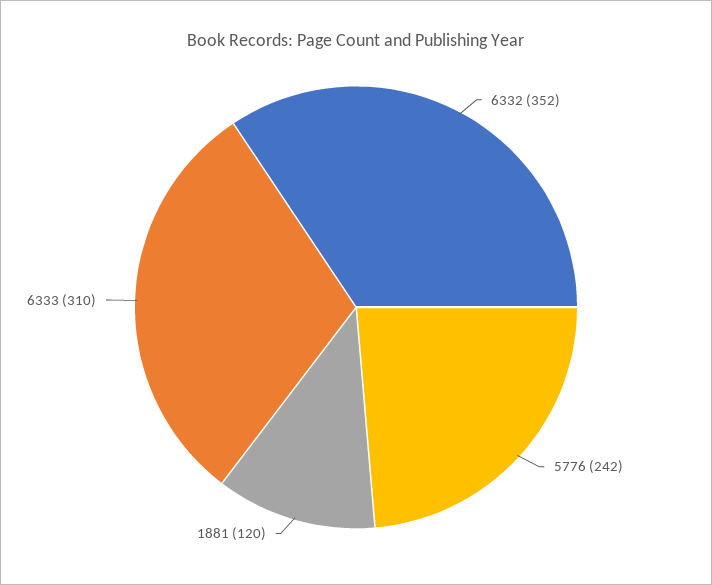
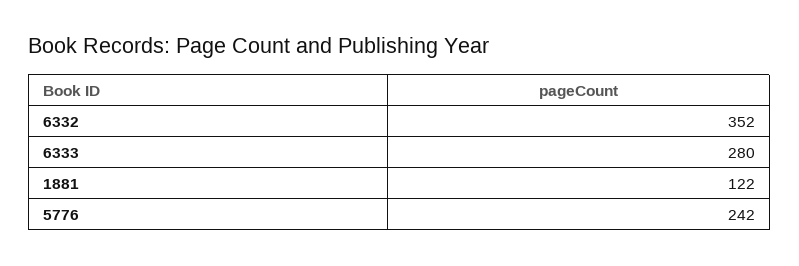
1881: 120 -> 122
6333: 310 -> 280

